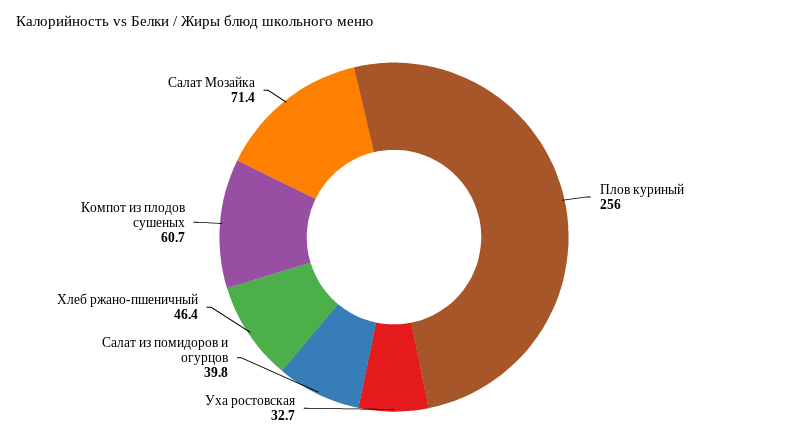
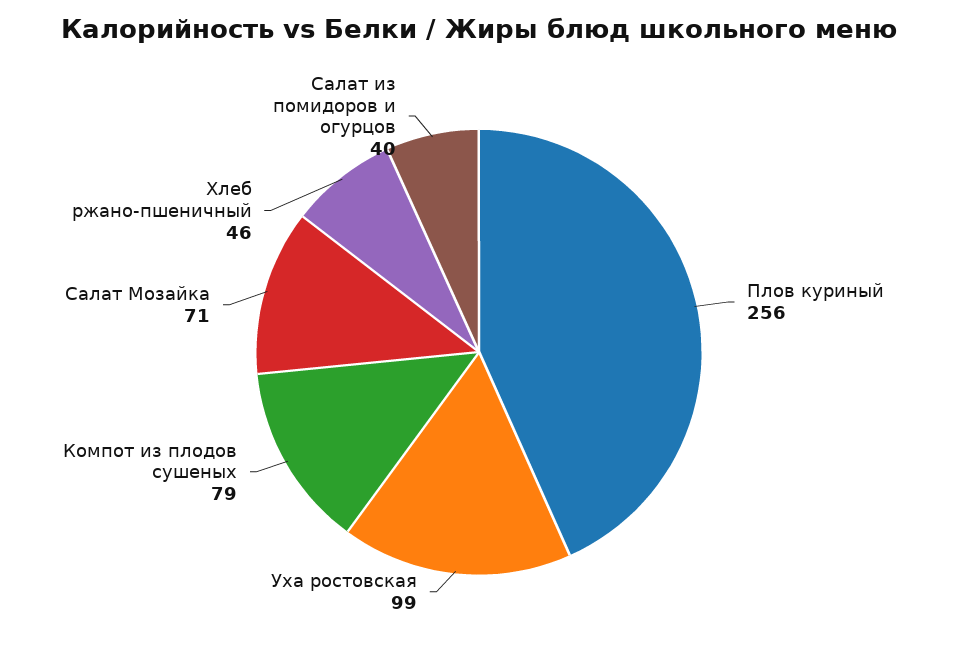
Уха ростовская: 32.7 -> 99
Компот из плодов сушеных: 60.7 -> 79

